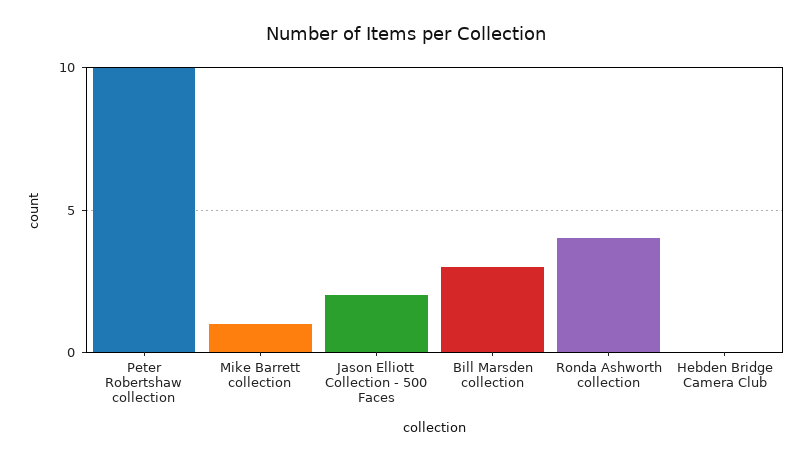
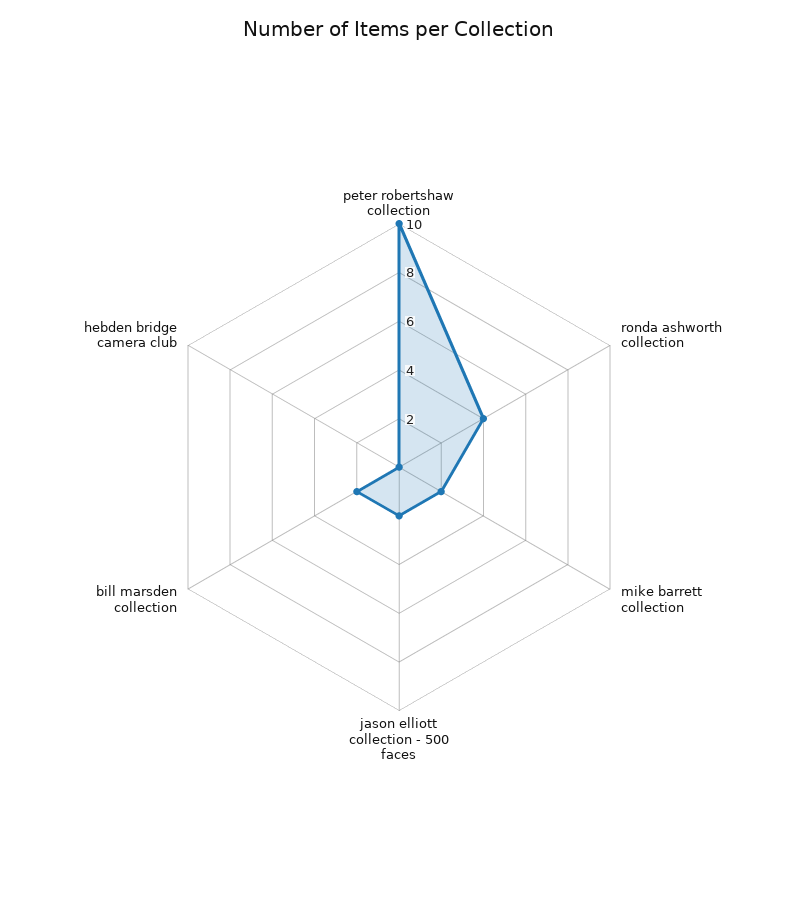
Mike Barrett collection: 1 -> 2
Bill Marsden collection: 3 -> 2

